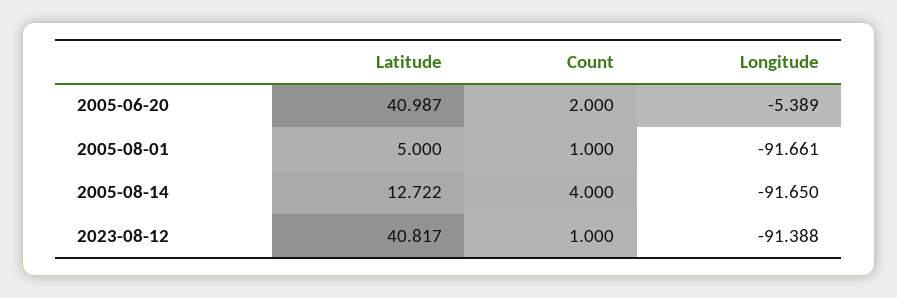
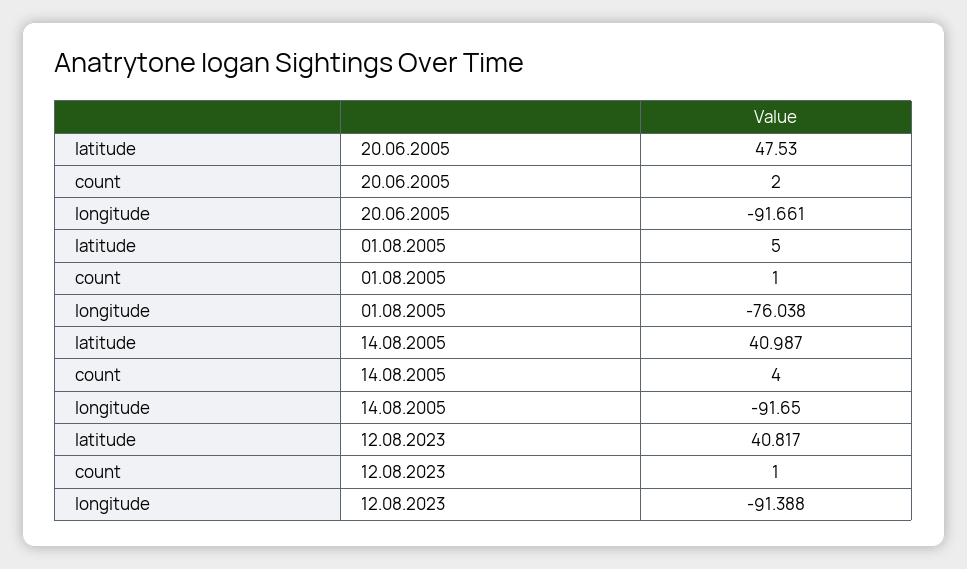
Latitude, 2005-06-20: 40.987 -> 47.53
Longitude, 2005-06-20: -5.389 -> -91.661
Longitude, 2005-08-01: -91.661 -> -76.038
Latitude, 2005-08-14: 12.722 -> 40.987

